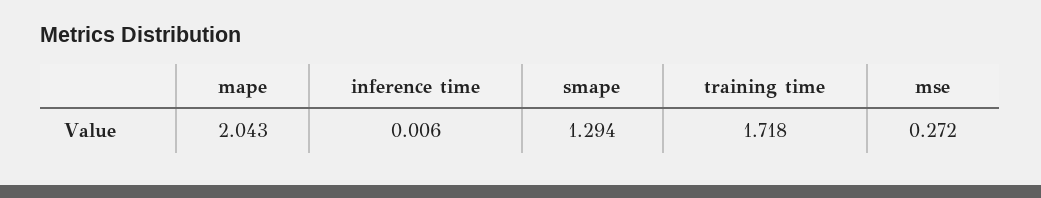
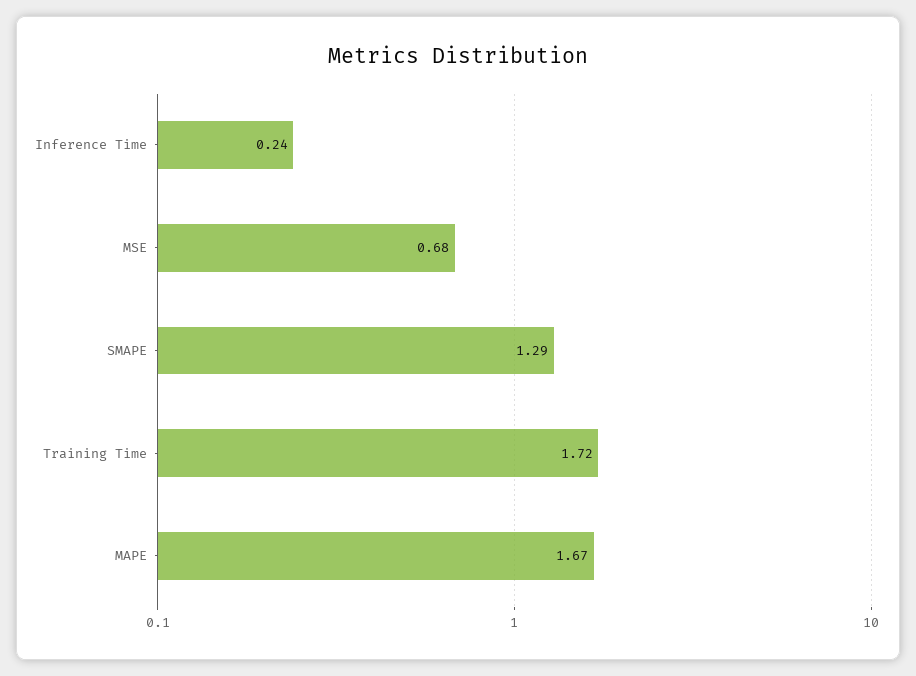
mape: 2.043 -> 1.67
inference time: 0.006 -> 0.24
mse: 0.272 -> 0.68

